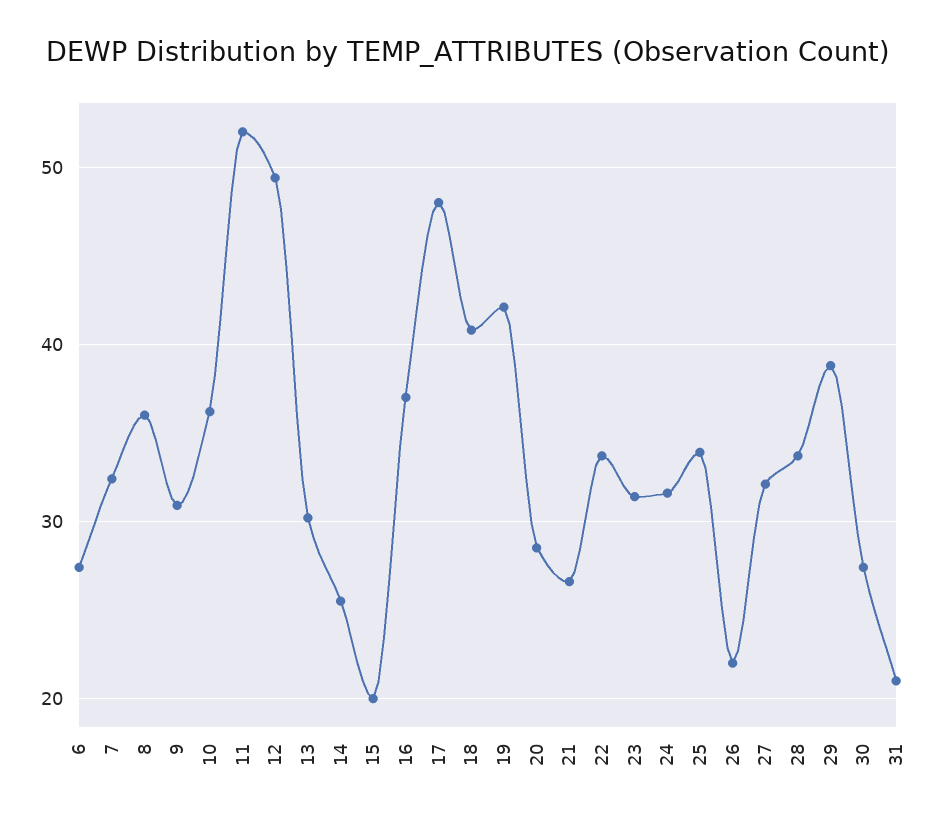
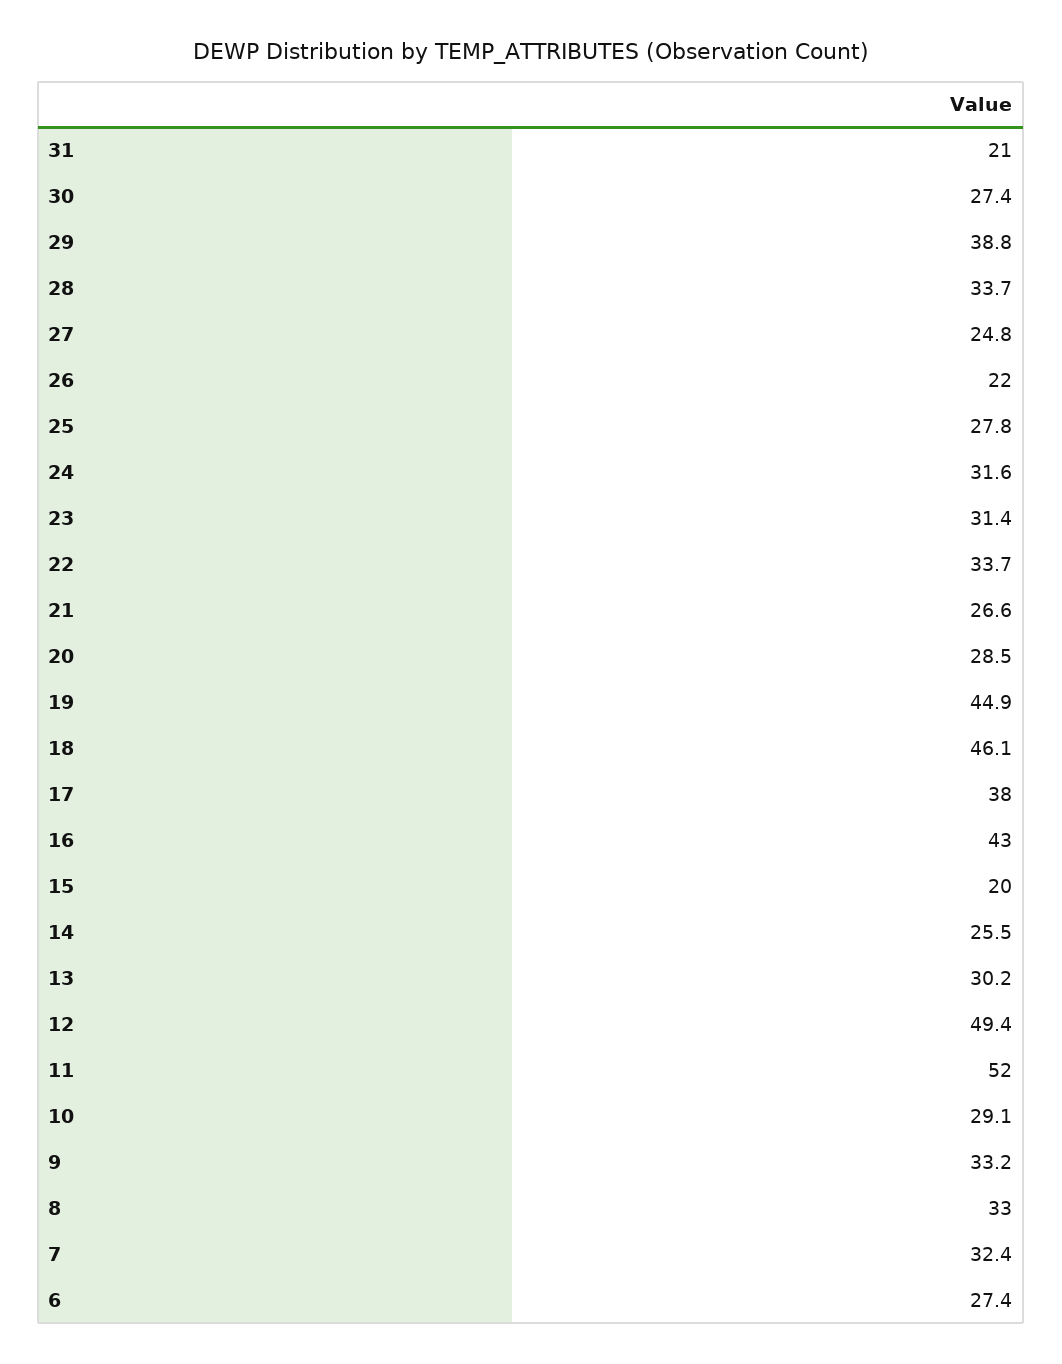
8: 36 -> 33
9: 31 -> 33.2
10: 36 -> 29.1
16: 37 -> 43
17: 48 -> 38
18: 41 -> 46.1
19: 42 -> 44.9
25: 34 -> 27.8
27: 32 -> 24.8

